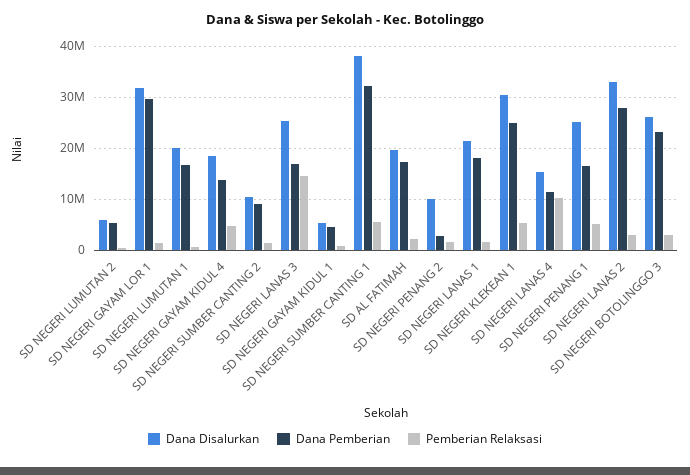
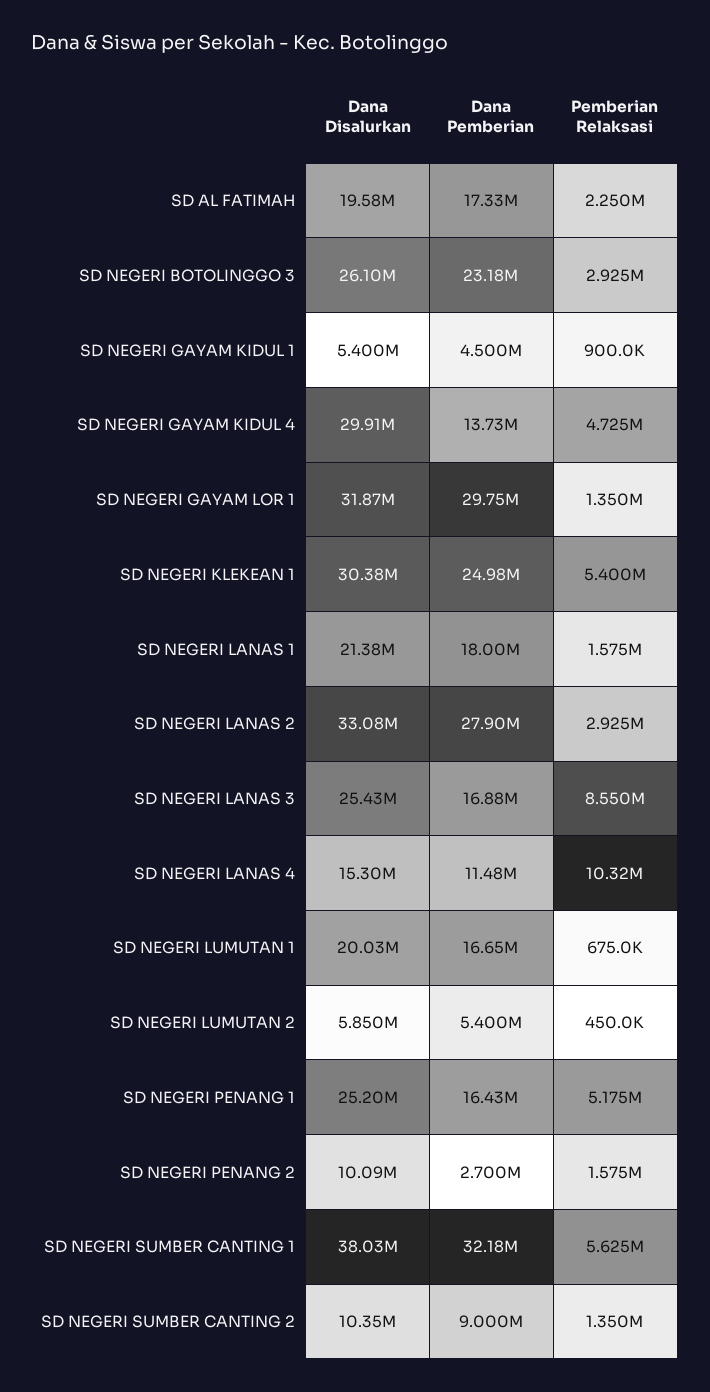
Dana Disalurkan, SD NEGERI GAYAM KIDUL 4: 18000000 -> 29910000
Pemberian Relaksasi, SD NEGERI LANAS 3: 14000000 -> 8550000

